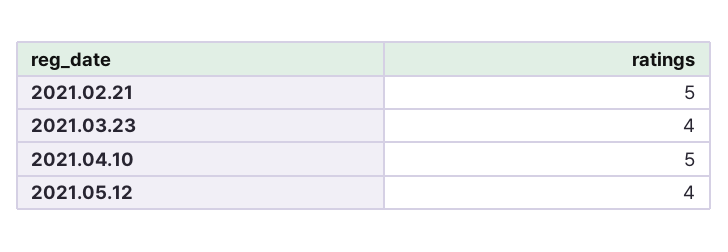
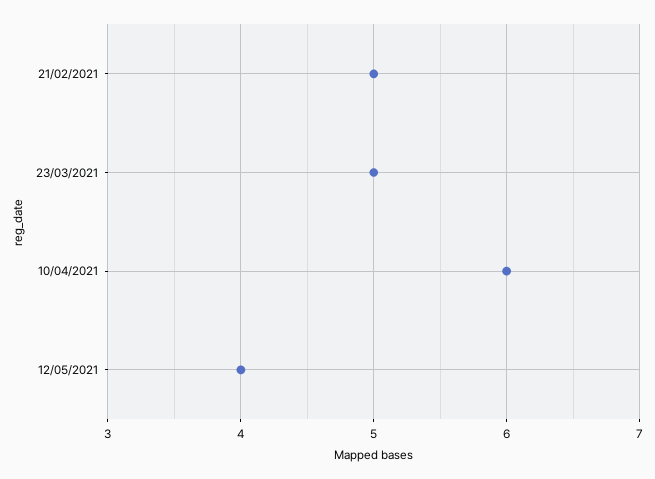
2021.03.23: 4 -> 5
2021.04.10: 5 -> 6

